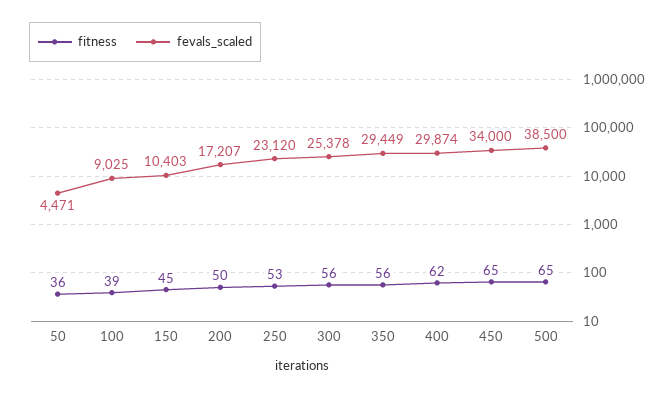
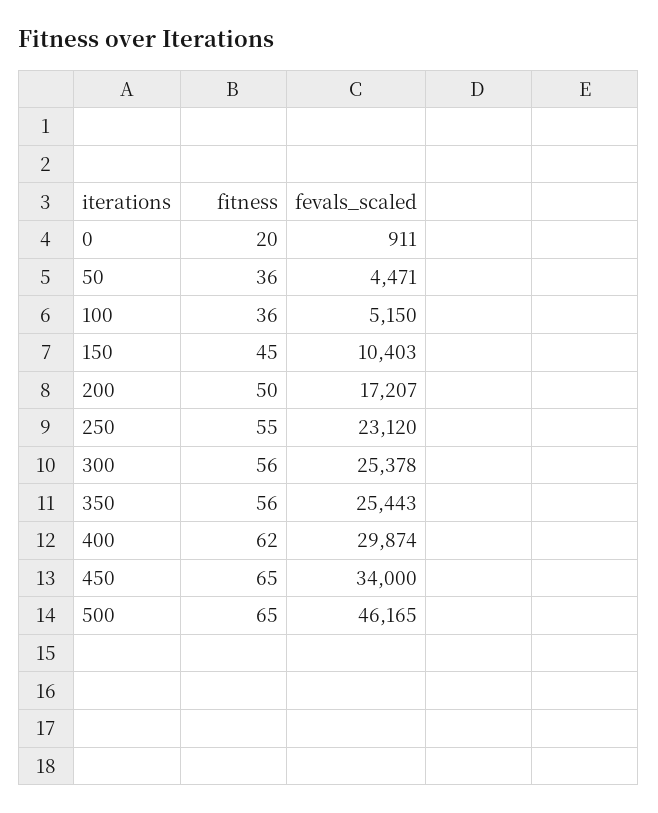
fitness, 100: 39 -> 36
fevals_scaled, 100: 9025 -> 5150
fitness, 250: 53 -> 55
fevals_scaled, 350: 29449 -> 25443
fevals_scaled, 500: 38500 -> 46165
fitness, 0: none -> 20
fevals_scaled, 0: none -> 911

